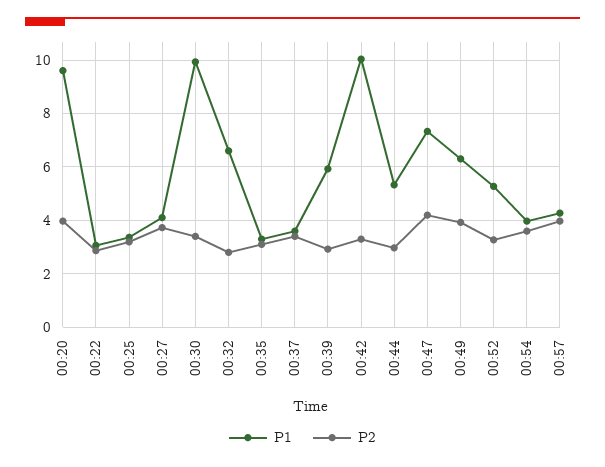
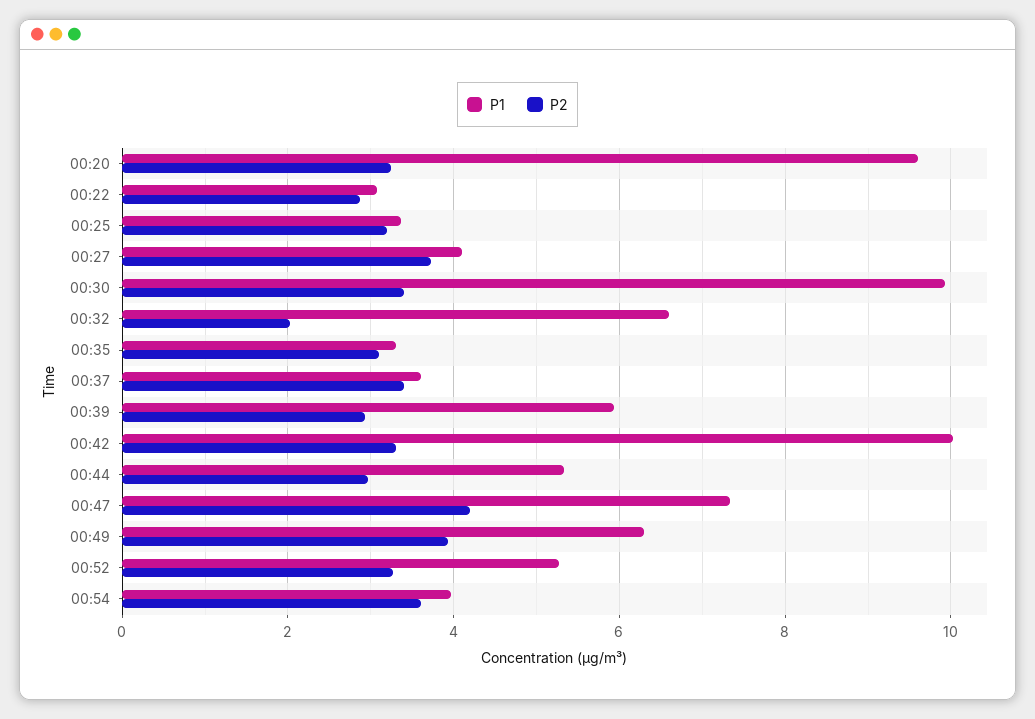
P2, 00:20: 4 -> 3.2
P2, 00:32: 2.75 -> 2
P1, 00:57: 4.25 -> none
P2, 00:57: 4 -> none

